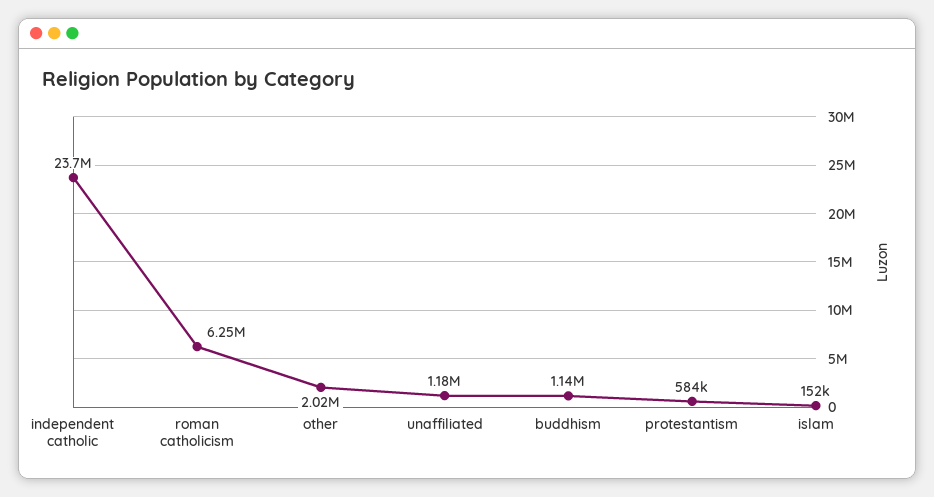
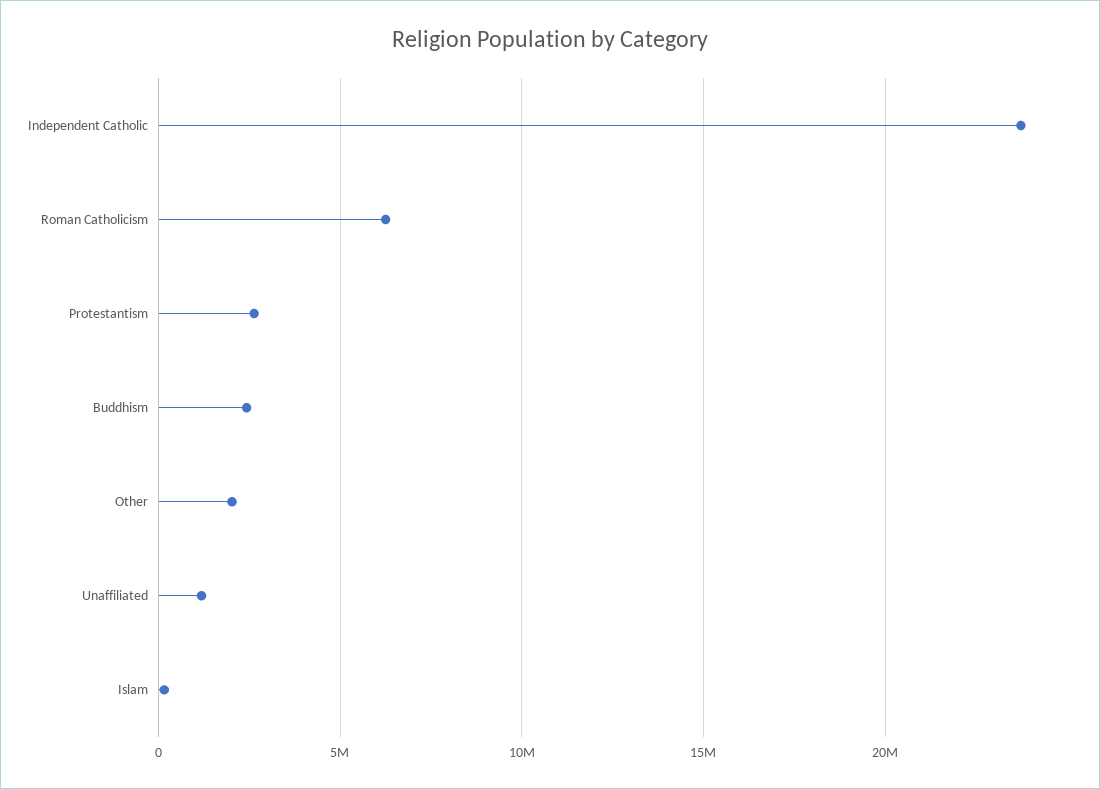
buddhism: 1140000 -> 2500000
protestantism: 584000 -> 2500000

